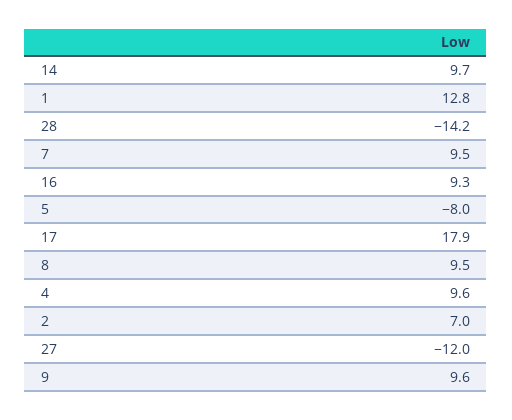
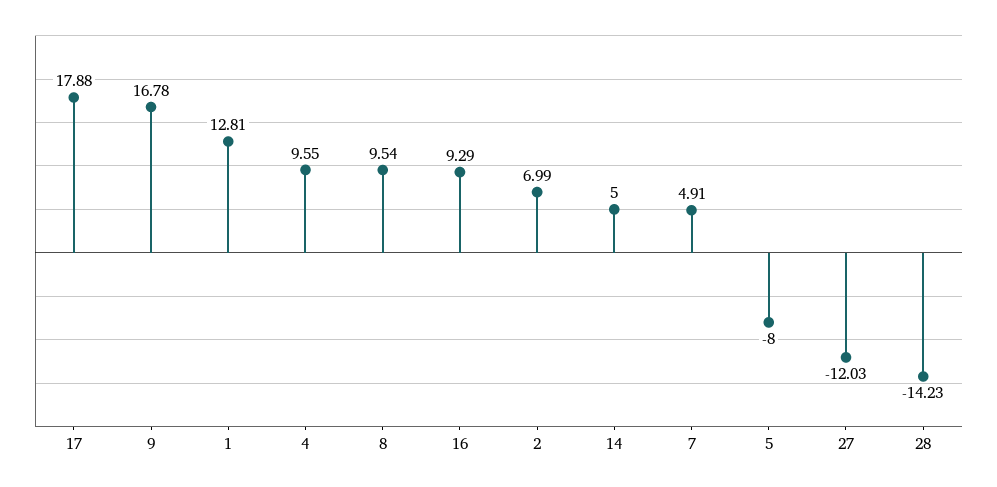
14: 9.7 -> 5
7: 9.5 -> 4.91
9: 9.6 -> 16.78

